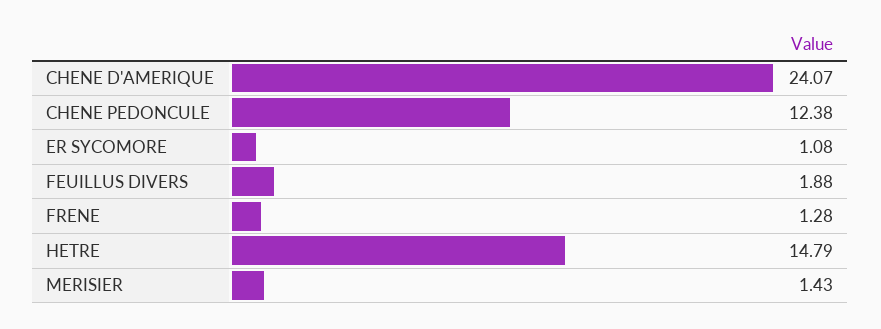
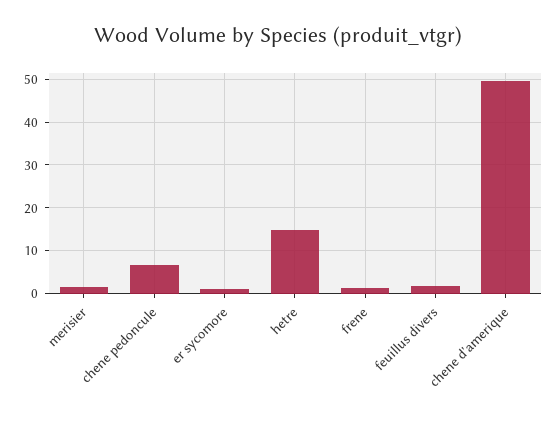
CHENE D'AMERIQUE: 24.07 -> 50
CHENE PEDONCULE: 12.38 -> 6

